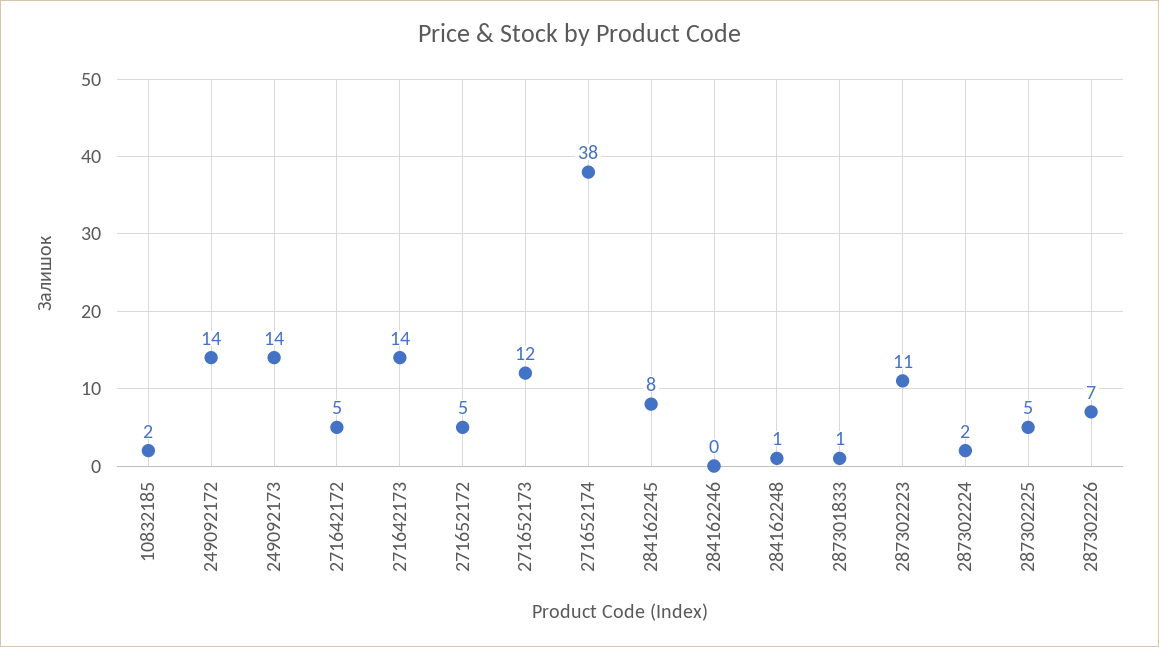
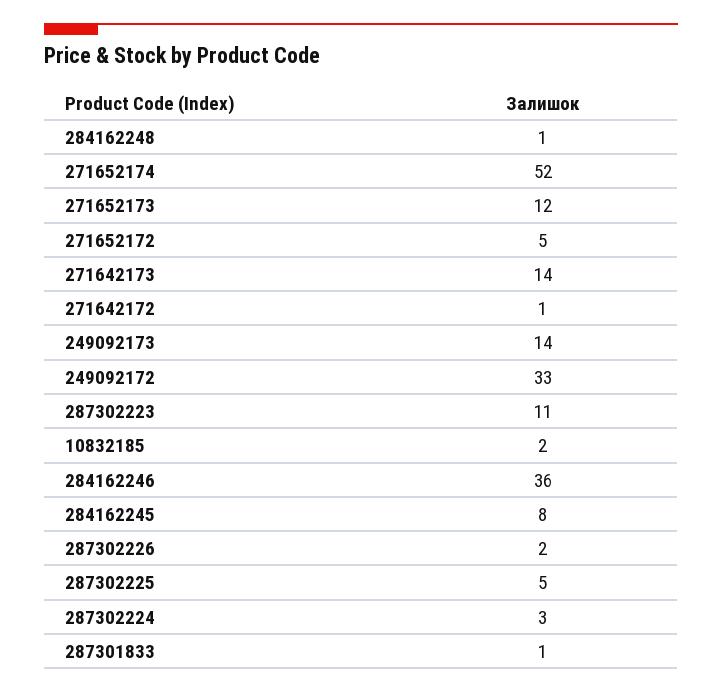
249092172: 14 -> 33
271642172: 5 -> 1
271652174: 38 -> 52
284162246: 0 -> 36
287302224: 2 -> 3
287302226: 7 -> 2

